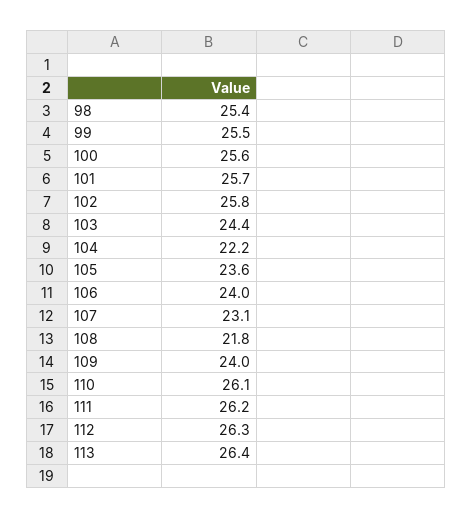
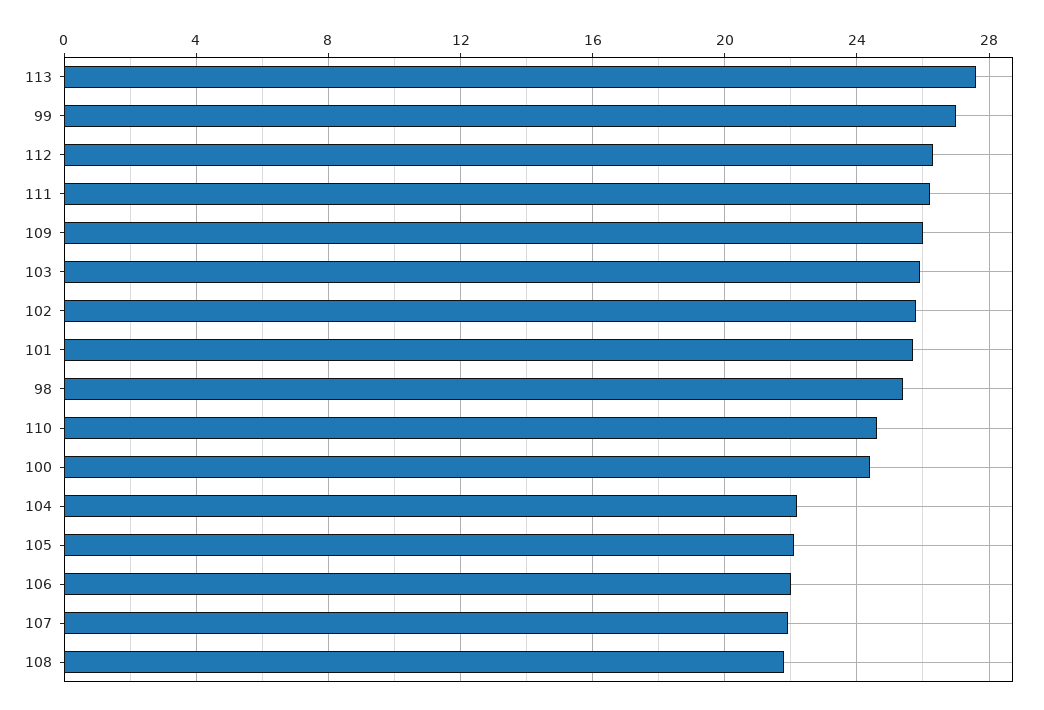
99: 25.5 -> 27
100: 25.6 -> 24.5
103: 24.4 -> 26
105: 23.6 -> 22
106: 24 -> 22
107: 23.1 -> 22
109: 24 -> 26
110: 26.1 -> 24.5
113: 26.4 -> 27.5

